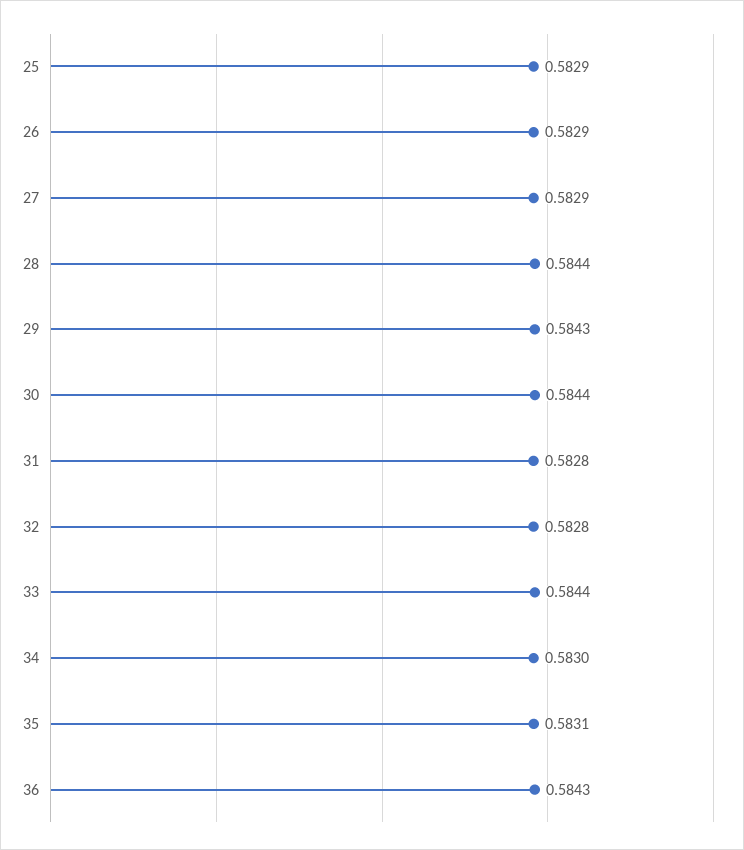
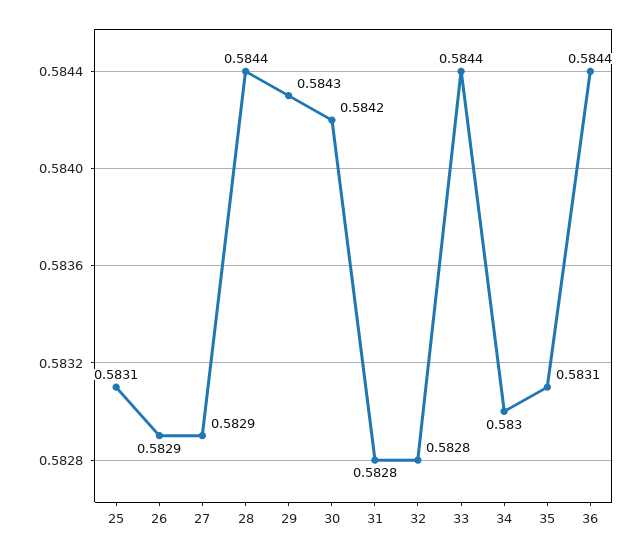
25: 0.5829 -> 0.5831
30: 0.5844 -> 0.5842
36: 0.5843 -> 0.5844

